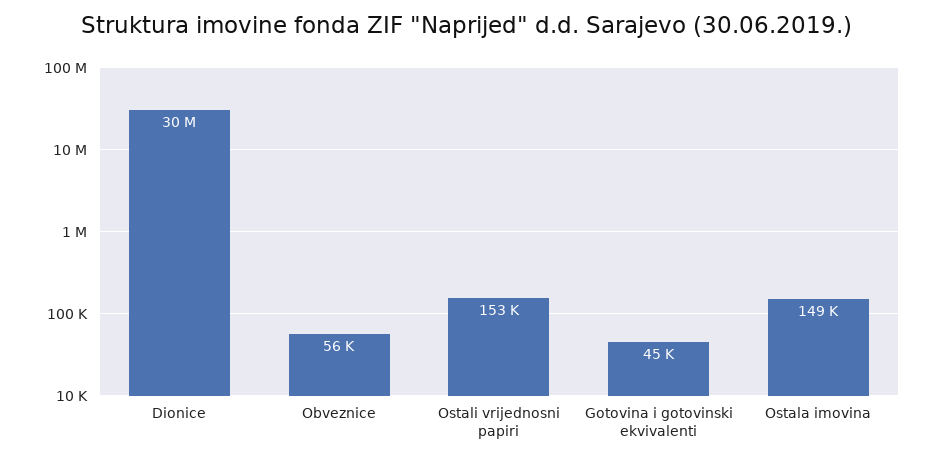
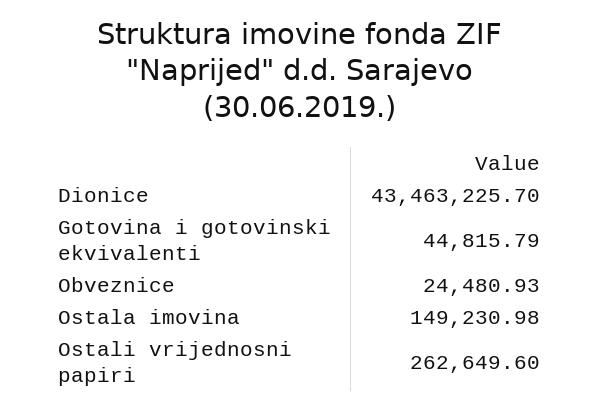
Dionice: 30000000 -> 43463225.7
Obveznice: 56000 -> 24480.93
Ostali vrijednosni papiri: 153000 -> 262649.6

